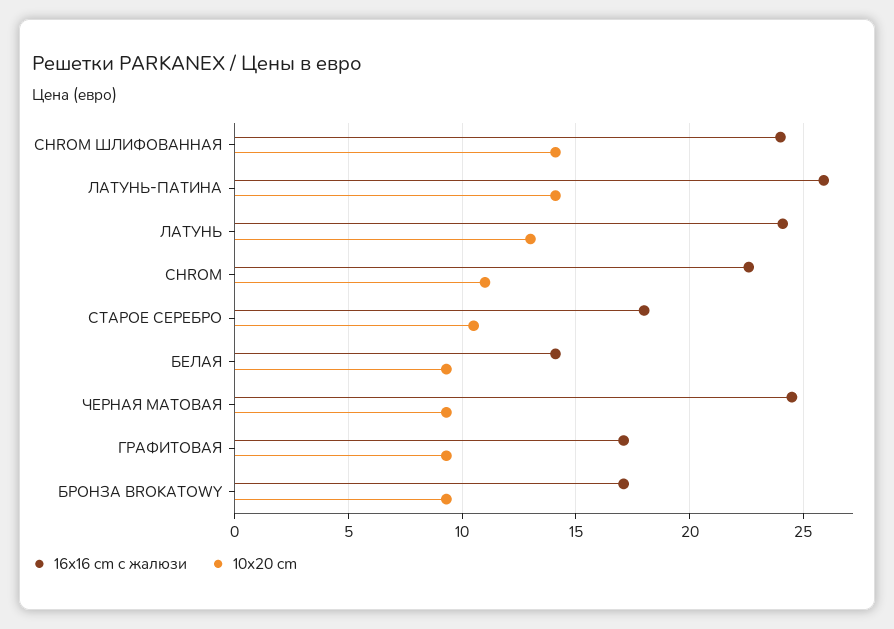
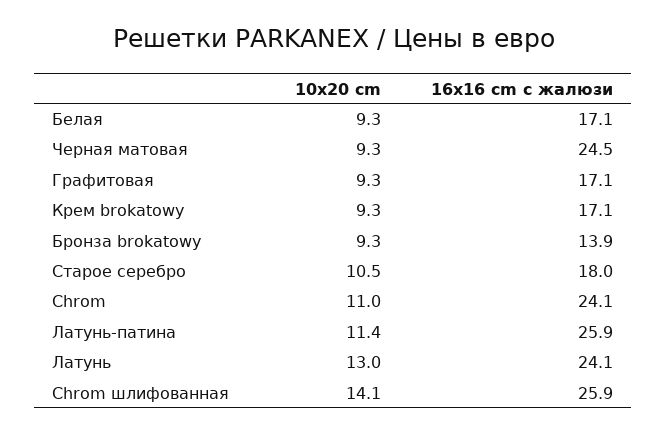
16x16 cm c жалюзи, CHROM ШЛИФОВАННАЯ: 24 -> 25.9
10x20 cm, ЛАТУНЬ-ПАТИНА: 14 -> 11.4
16x16 cm c жалюзи, CHROM: 22.5 -> 24.1
16x16 cm c жалюзи, БЕЛАЯ: 14 -> 17.1
16x16 cm c жалюзи, БРОНЗА BROKATOWY: 17 -> 13.9
10x20 cm, Крем brokatowy: none -> 9.3
16x16 cm c жалюзи, Крем brokatowy: none -> 17.1

